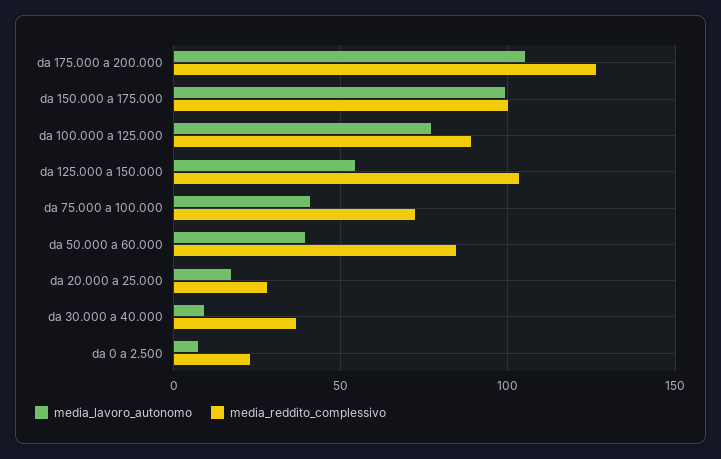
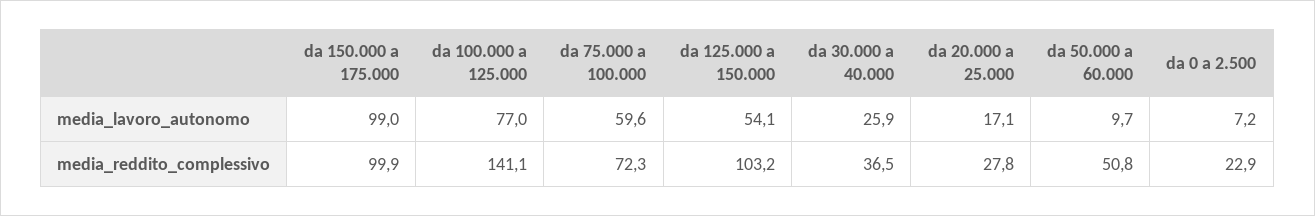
media_lavoro_autonomo, da 175.000 a 200.000: 105 -> none
media_reddito_complessivo, da 175.000 a 200.000: 125 -> none
media_reddito_complessivo, da 100.000 a 125.000: 90 -> 141.1
media_lavoro_autonomo, da 75.000 a 100.000: 40 -> 59.6
media_lavoro_autonomo, da 50.000 a 60.000: 40 -> 9.7
media_reddito_complessivo, da 50.000 a 60.000: 85 -> 50.8
media_lavoro_autonomo, da 30.000 a 40.000: 10 -> 25.9

